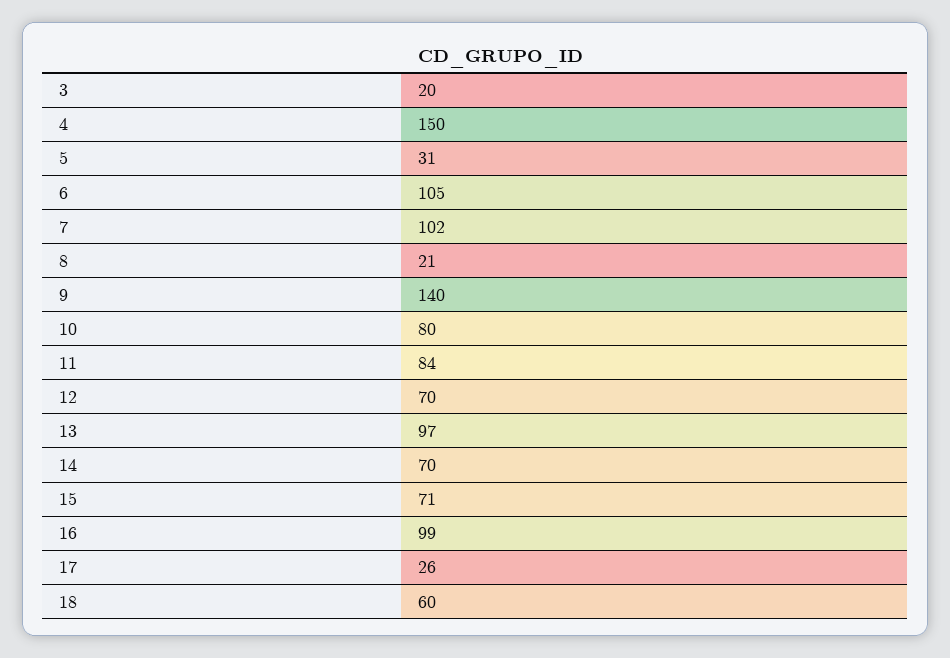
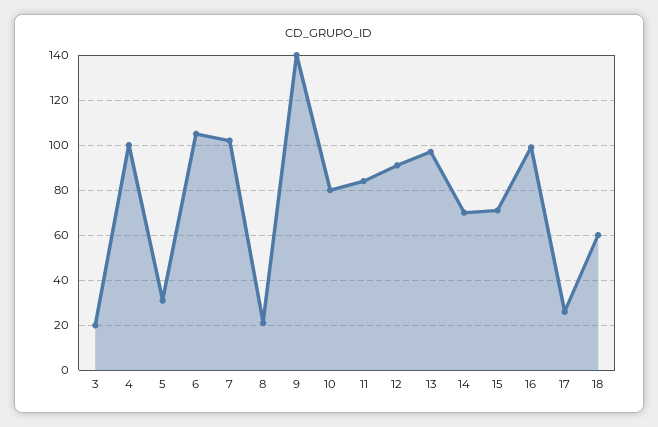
4: 150 -> 100
12: 70 -> 90

